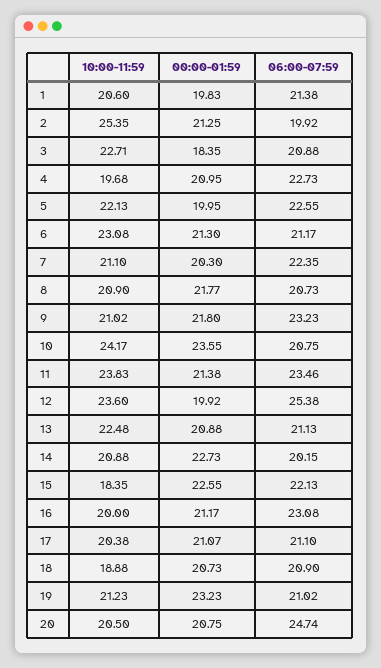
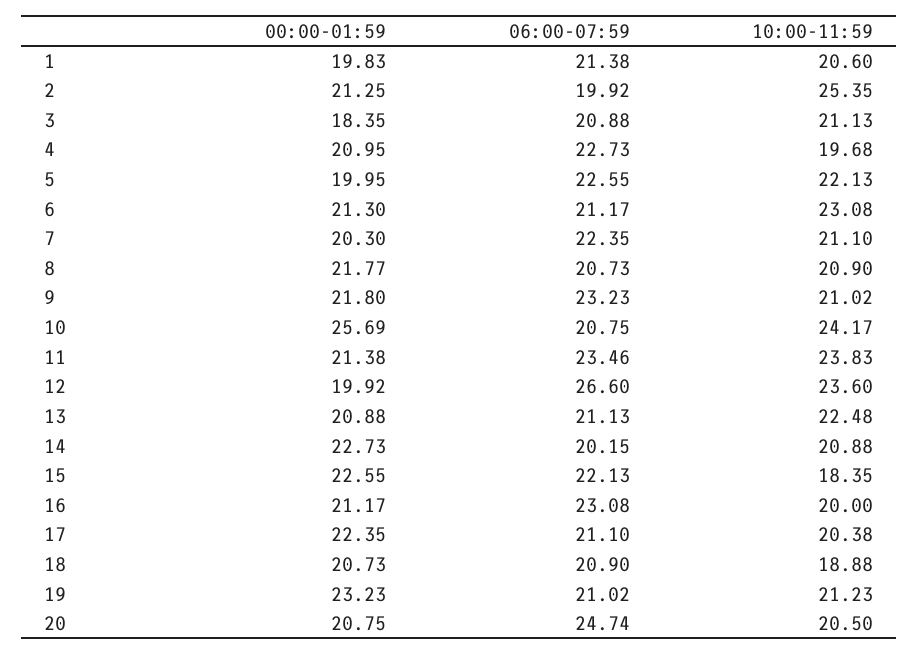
10:00-11:59, 3: 22.71 -> 21.13
00:00-01:59, 10: 23.55 -> 25.69
06:00-07:59, 12: 25.38 -> 26.6
00:00-01:59, 17: 21.07 -> 22.35

